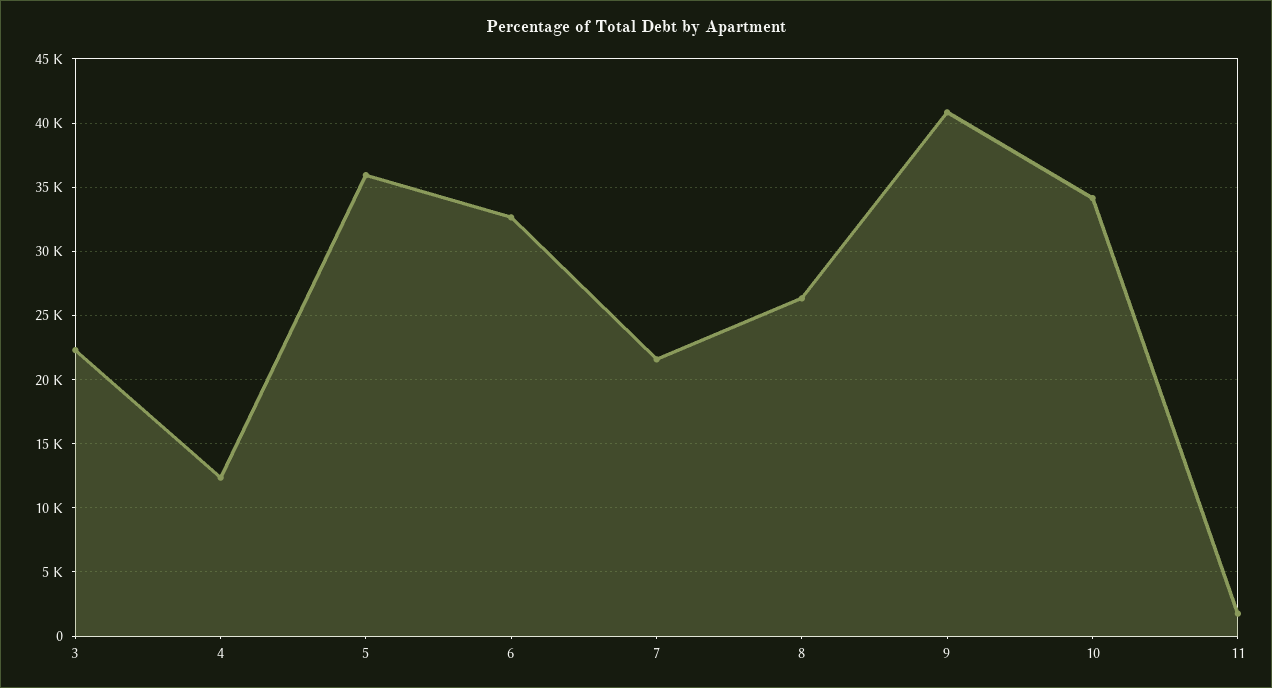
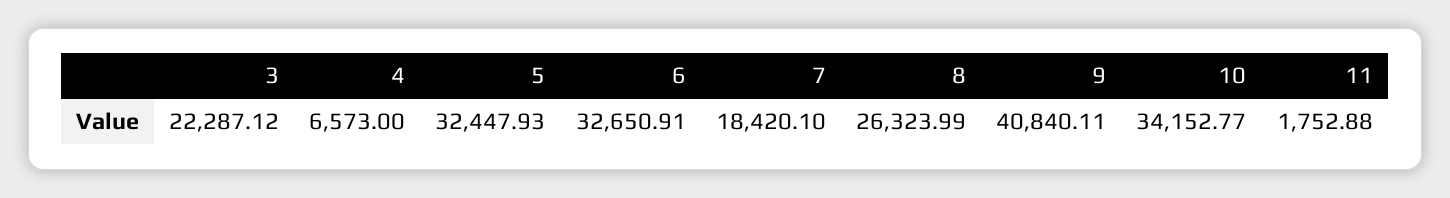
4: 12500 -> 6573
5: 36000 -> 32447.93
7: 21500 -> 18420.1

